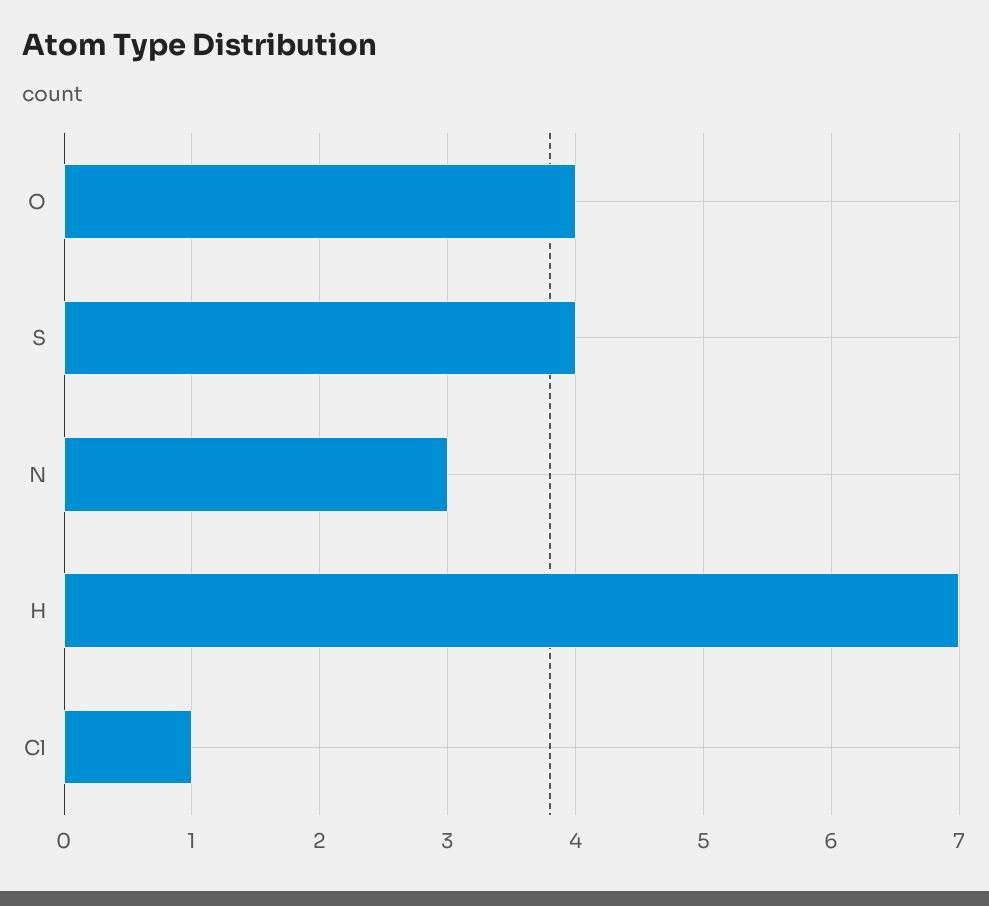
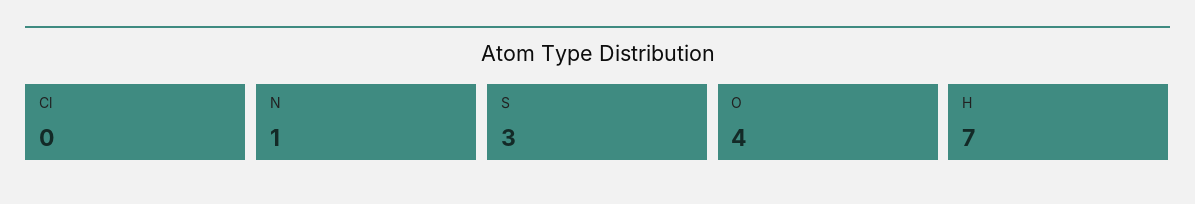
S: 4 -> 3
N: 3 -> 1
Cl: 1 -> 0

